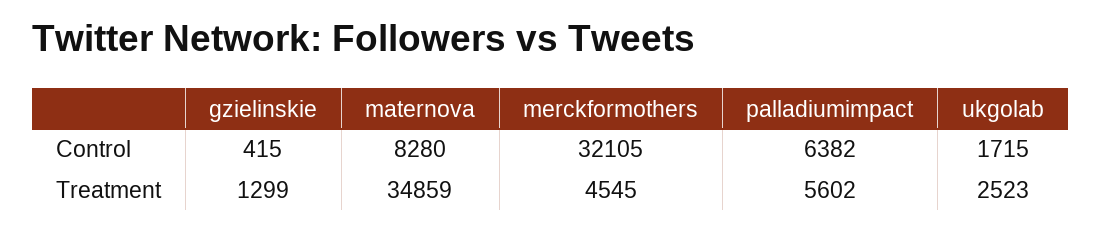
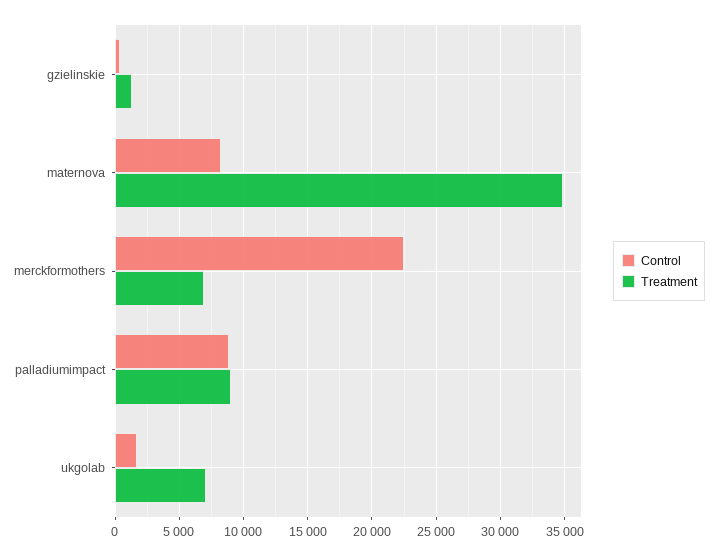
Control, merckformothers: 32105 -> 22500
Control, palladiumimpact: 6382 -> 9000
Treatment, merckformothers: 4545 -> 7000
Treatment, palladiumimpact: 5602 -> 9000
Treatment, ukgolab: 2523 -> 7000

